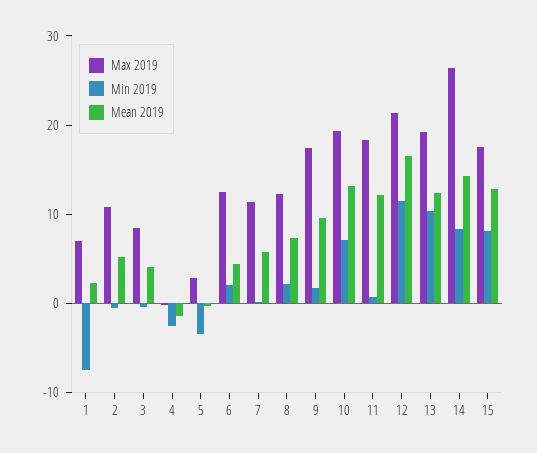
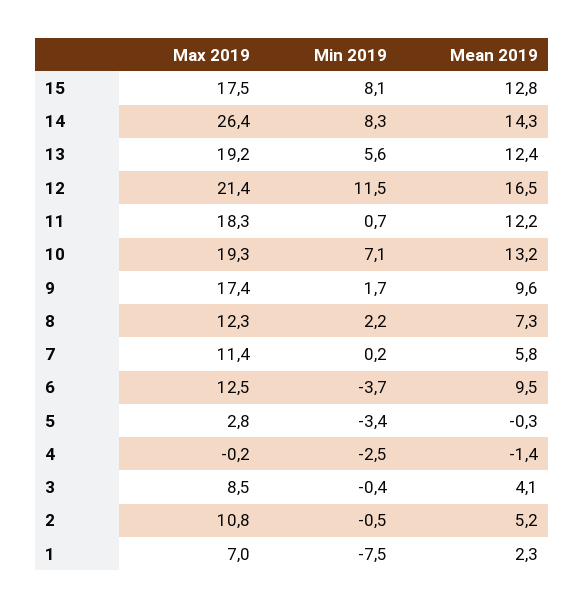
Min 2019, 6: 2 -> -3.7
Mean 2019, 6: 4 -> 9.5
Min 2019, 13: 10 -> 5.6

